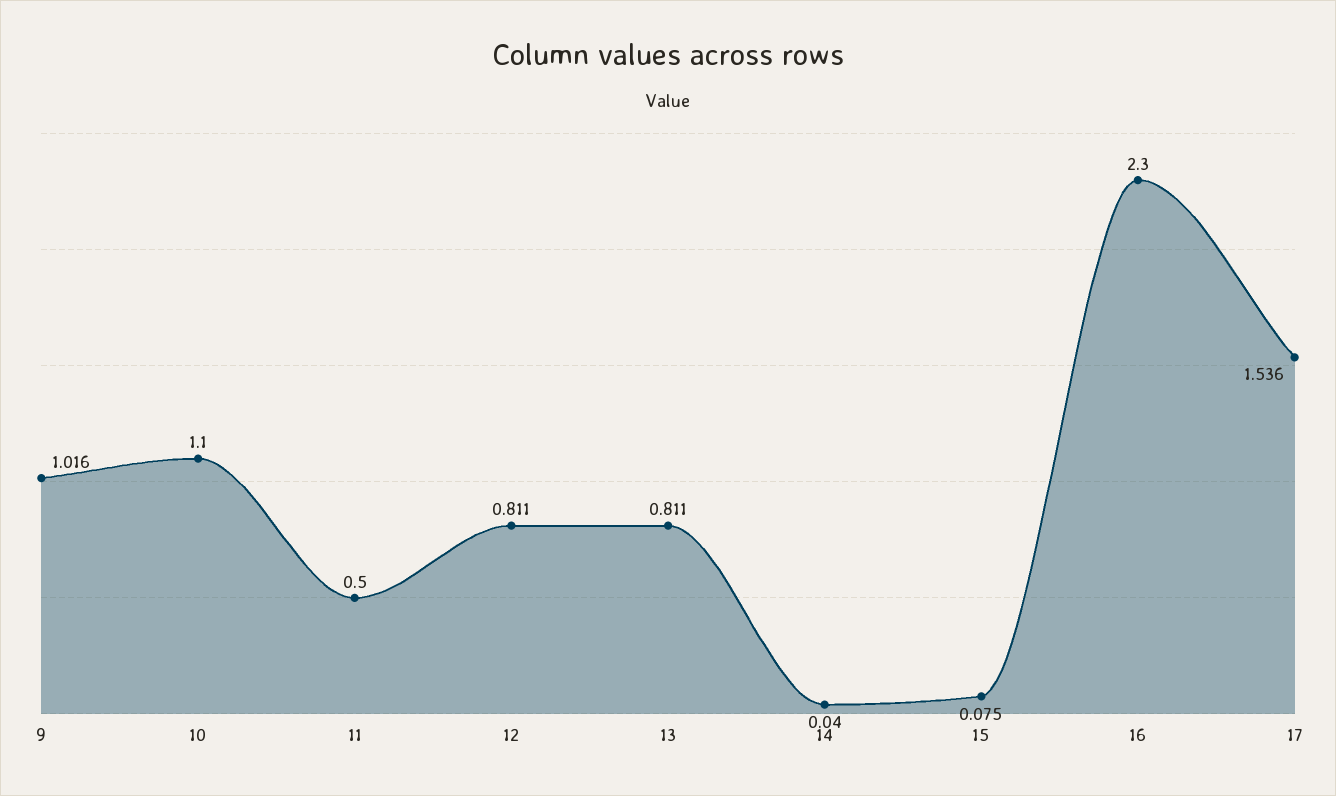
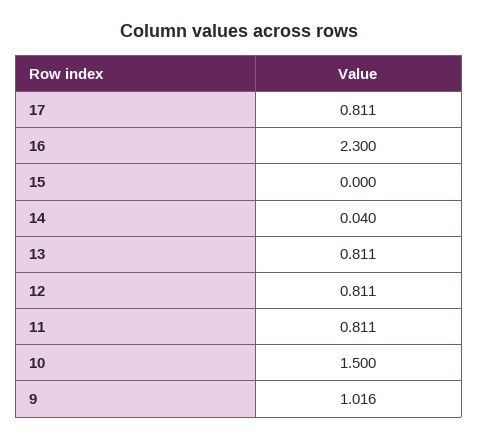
10: 1.1 -> 1.5
11: 0.5 -> 0.811
15: 0.075 -> 0
17: 1.536 -> 0.811

